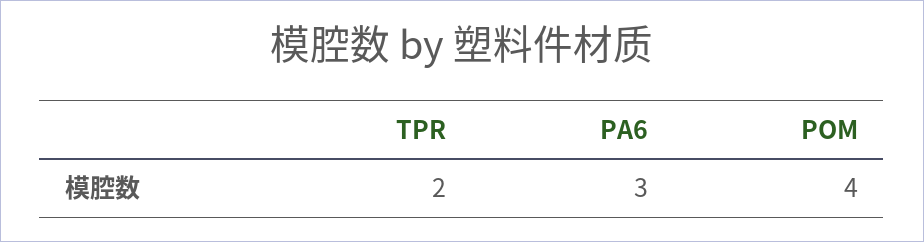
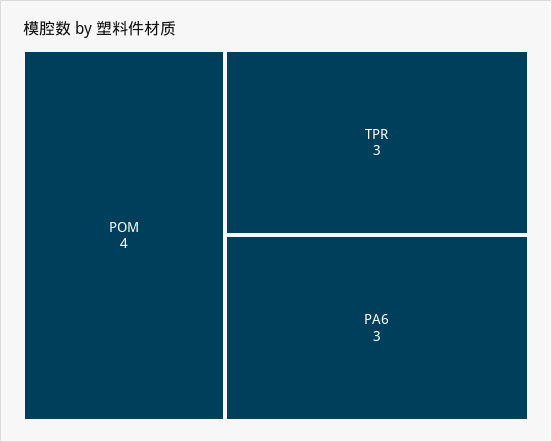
TPR: 2 -> 3

